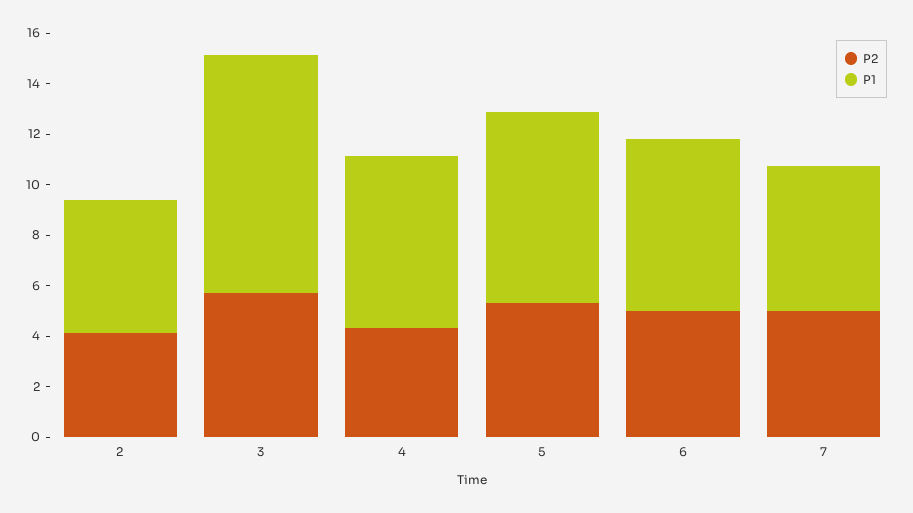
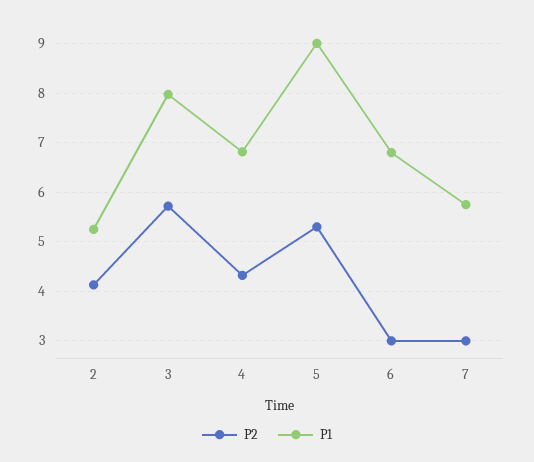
P1, 3: 9.5 -> 8
P1, 5: 7.5 -> 9
P2, 6: 5 -> 3
P2, 7: 5 -> 3

